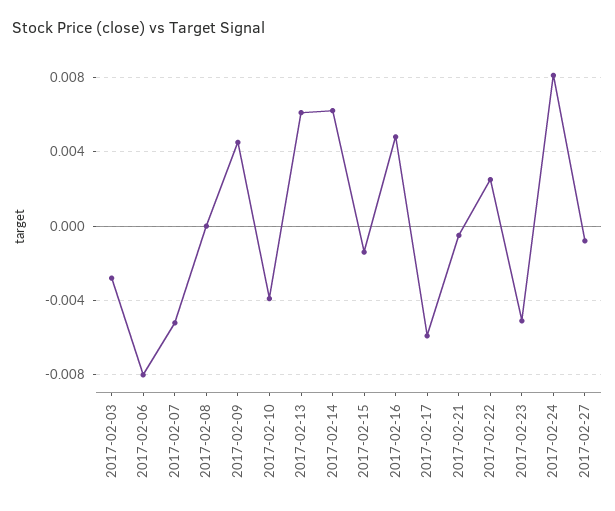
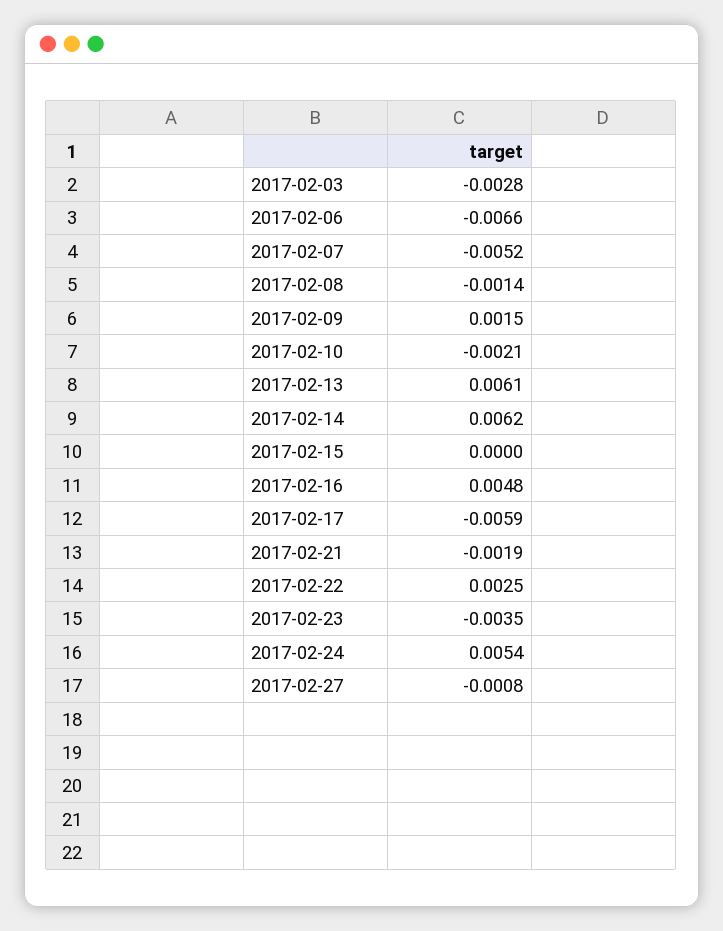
2017-02-06: -0.008 -> -0.0066
2017-02-08: 0 -> -0.0014
2017-02-09: 0.0045 -> 0.0015
2017-02-10: -0.004 -> -0.0021
2017-02-15: -0.0015 -> 0
2017-02-21: -0.0005 -> -0.0019
2017-02-23: -0.005 -> -0.0035
2017-02-24: 0.008 -> 0.0054

